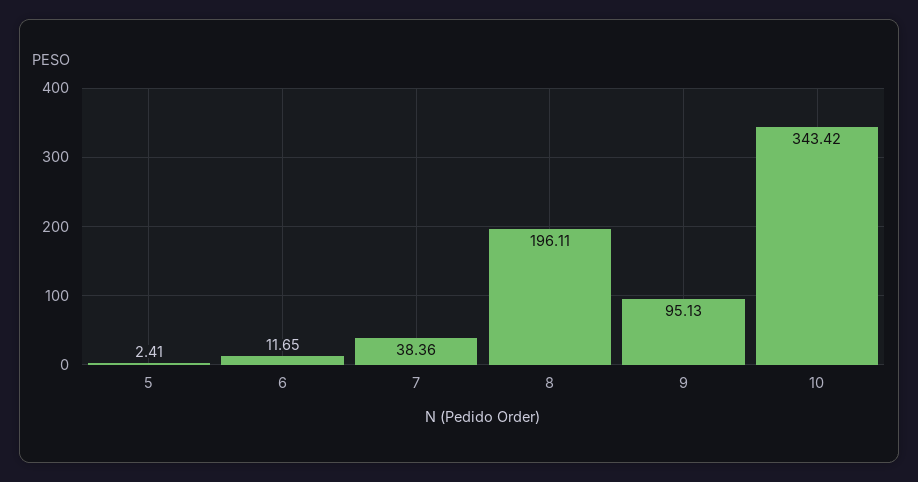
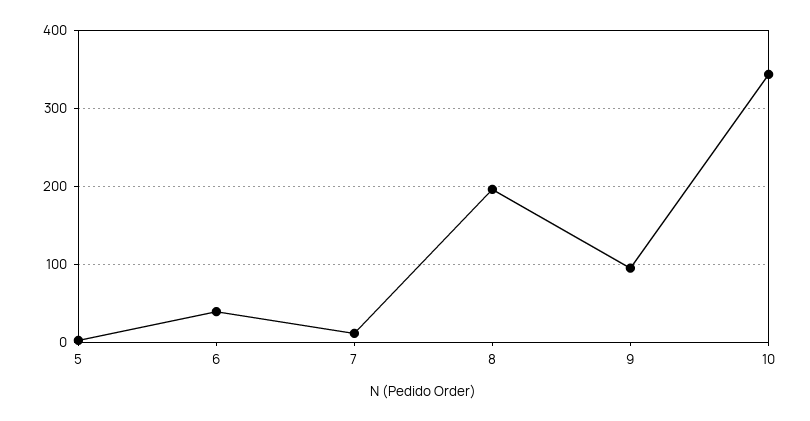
6: 11.65 -> 40
7: 38.36 -> 10

